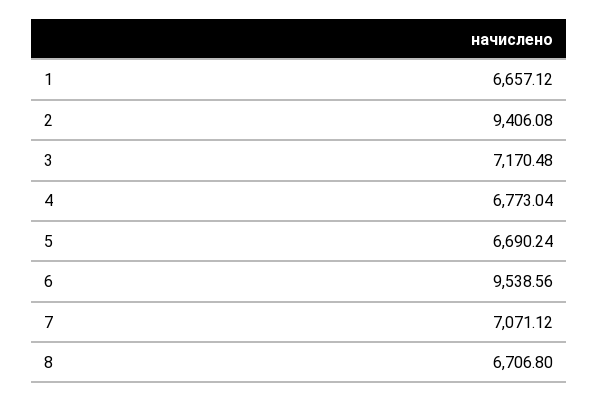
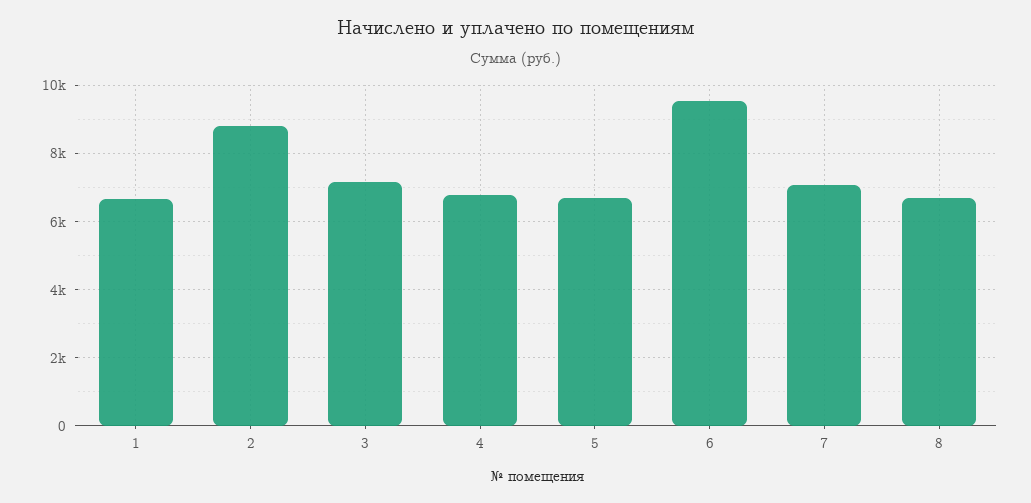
2: 9406.08 -> 8800

